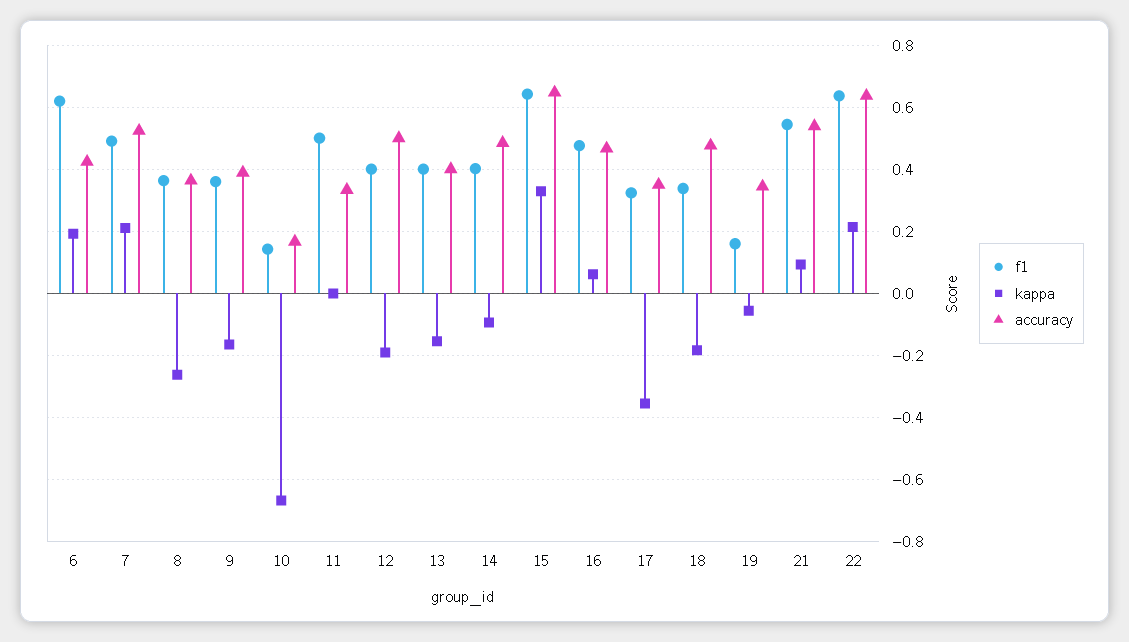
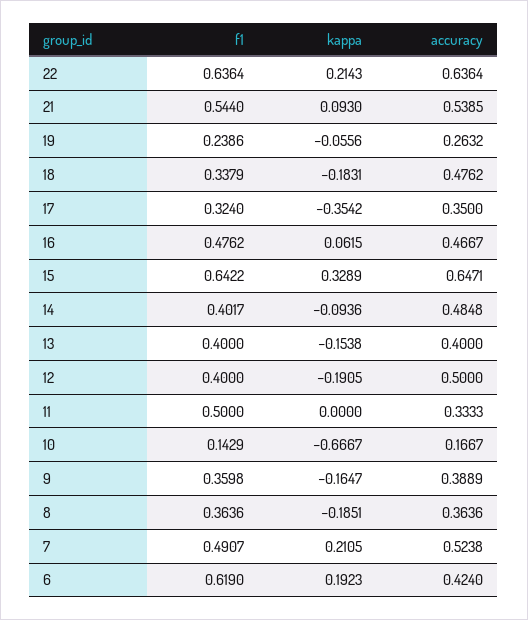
kappa, 8: -0.26 -> -0.1851
f1, 19: 0.16 -> 0.2386
accuracy, 19: 0.34 -> 0.2632

